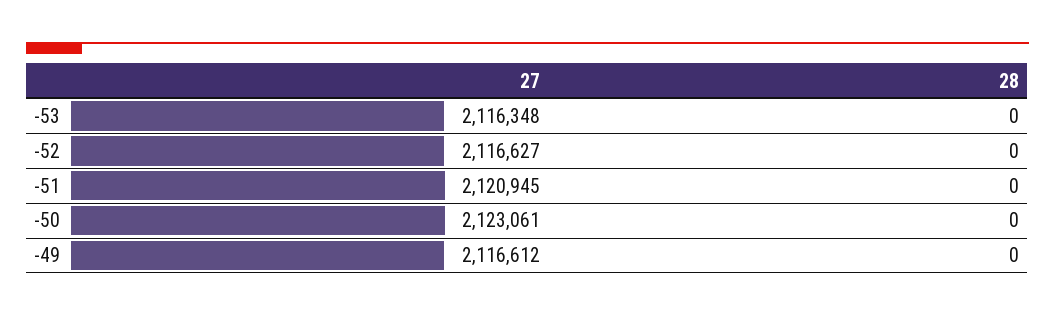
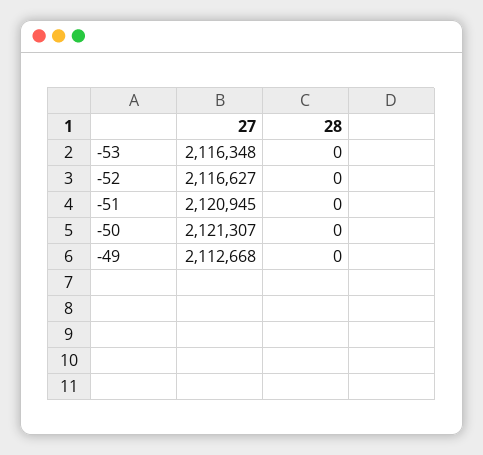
27, -50: 2123061 -> 2121307
27, -49: 2116612 -> 2112668

